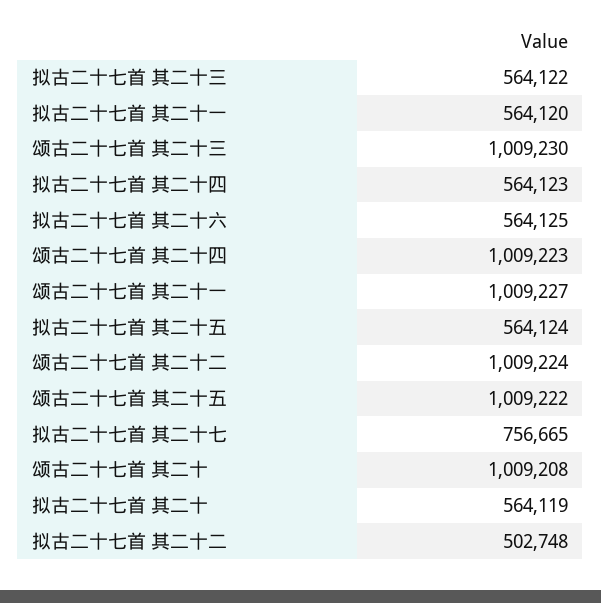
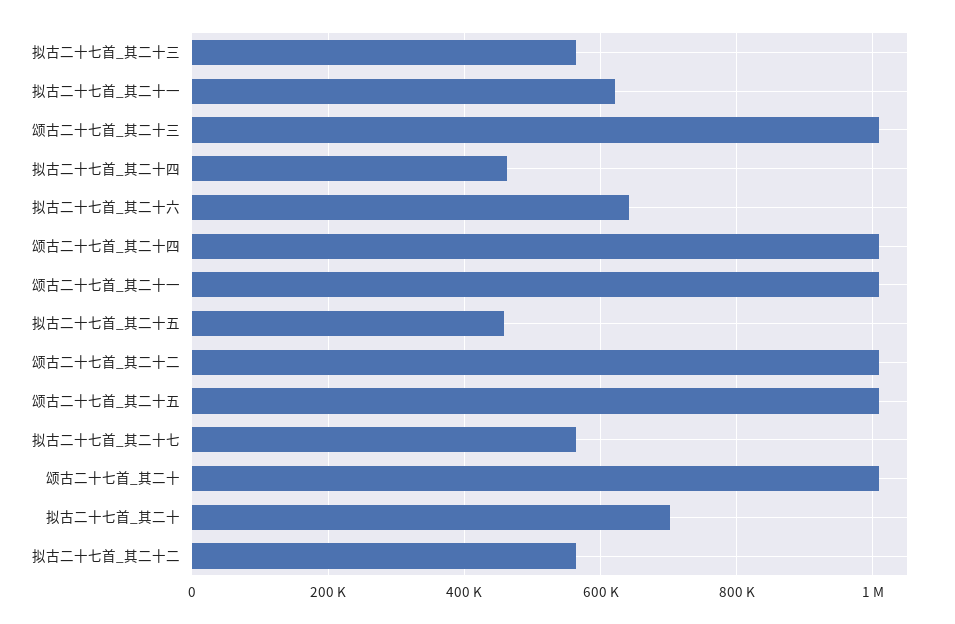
拟古二十七首 其二十一: 564120 -> 620000
拟古二十七首 其二十四: 564123 -> 460000
拟古二十七首 其二十六: 564125 -> 640000
拟古二十七首 其二十五: 564124 -> 460000
拟古二十七首 其二十七: 756665 -> 560000
拟古二十七首 其二十: 564119 -> 700000
拟古二十七首 其二十二: 502748 -> 560000

